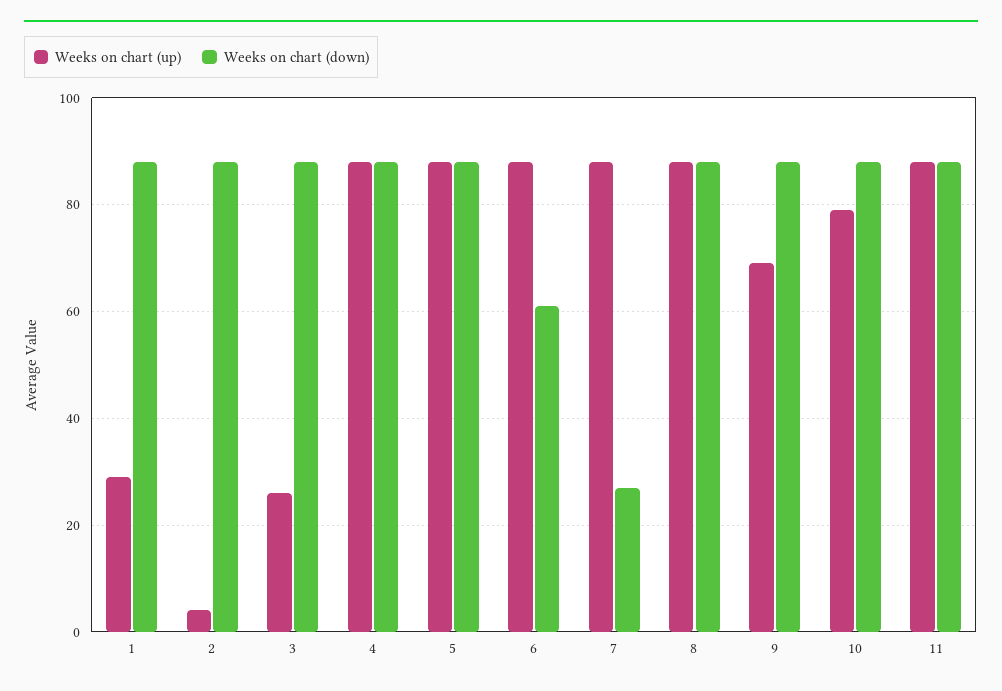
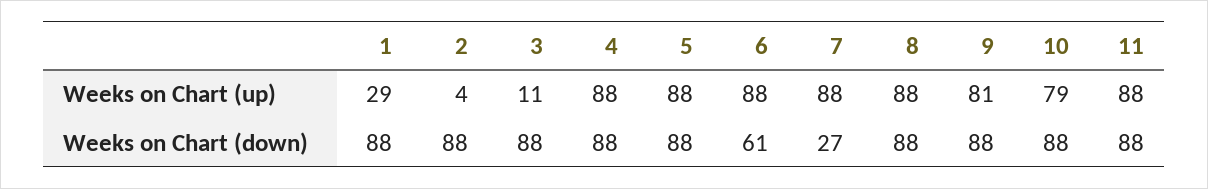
Weeks on chart (up), 3: 25 -> 11
Weeks on chart (up), 9: 70 -> 81

